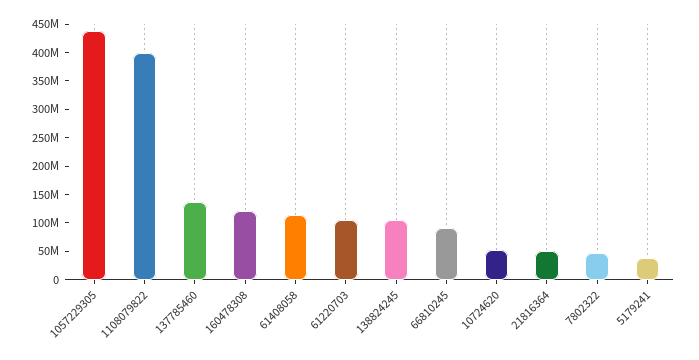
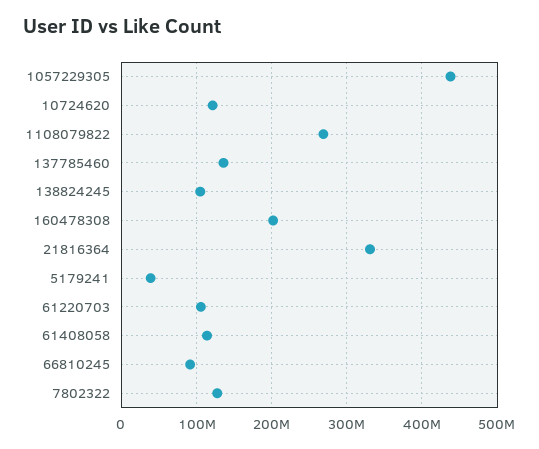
1108079822: 400000000 -> 270000000
160478308: 125000000 -> 200000000
10724620: 50000000 -> 120000000
21816364: 50000000 -> 330000000
7802322: 50000000 -> 130000000

